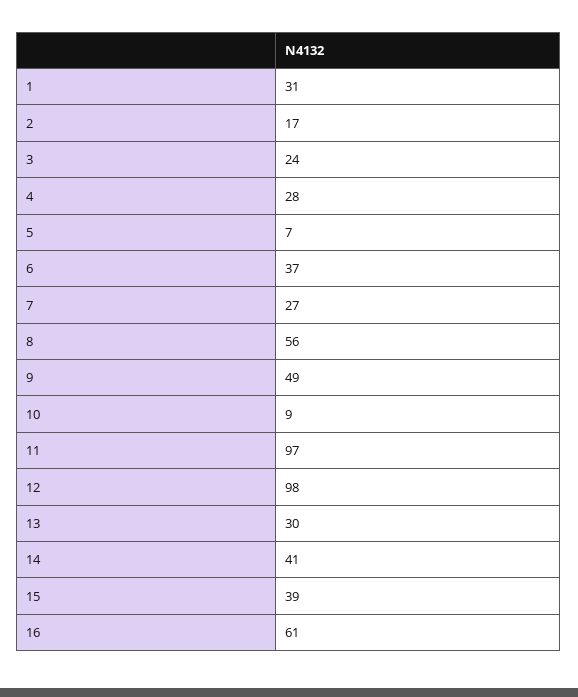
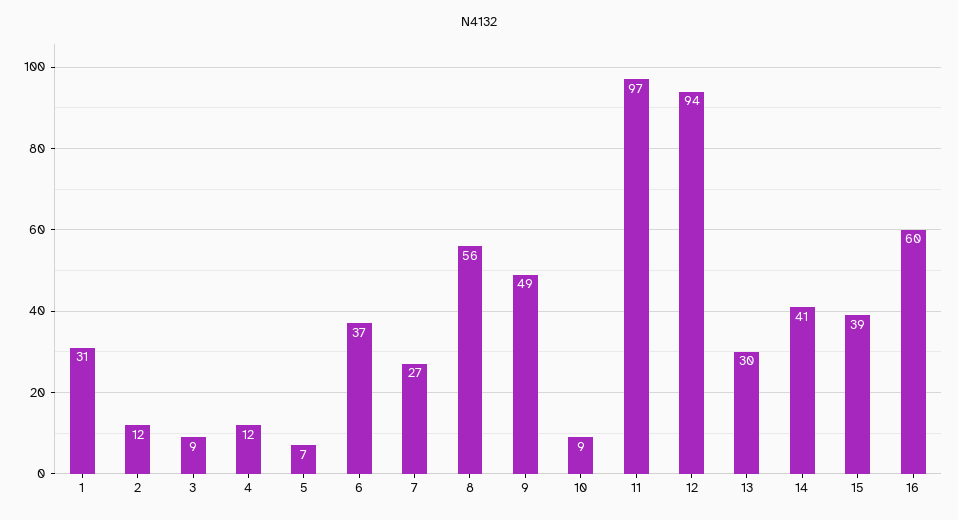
2: 17 -> 12
3: 24 -> 9
4: 28 -> 12
12: 98 -> 94
16: 61 -> 60

